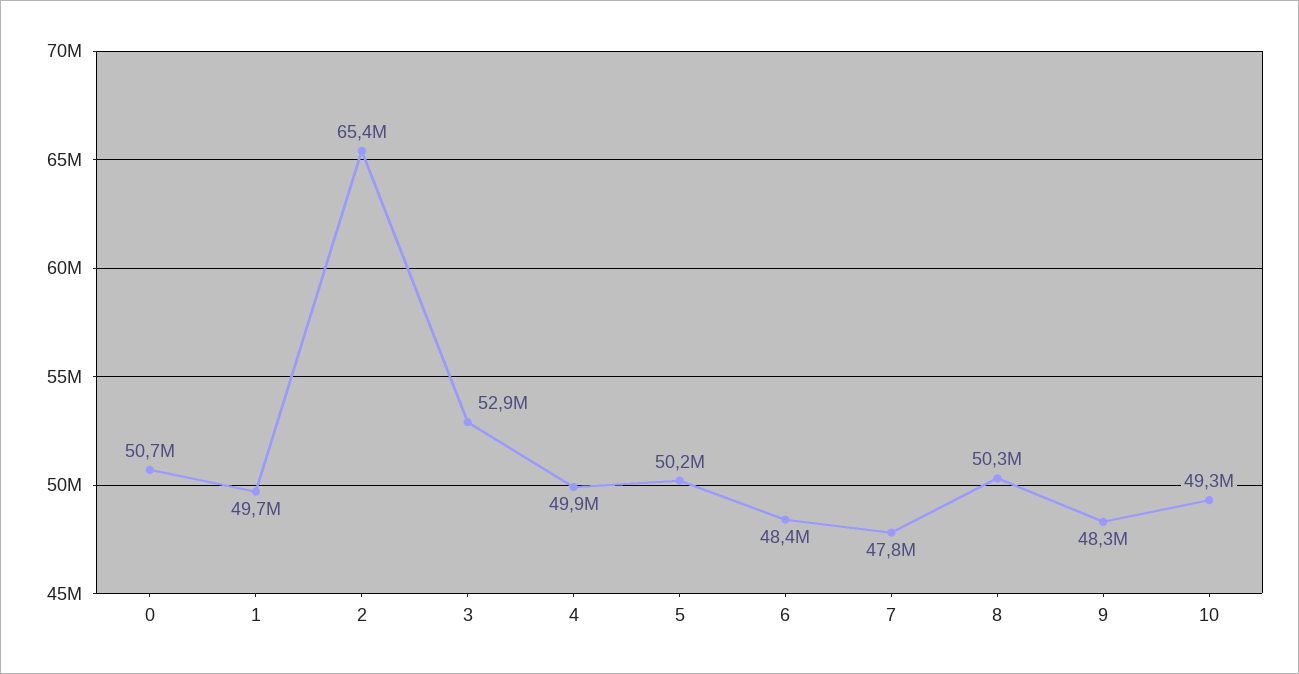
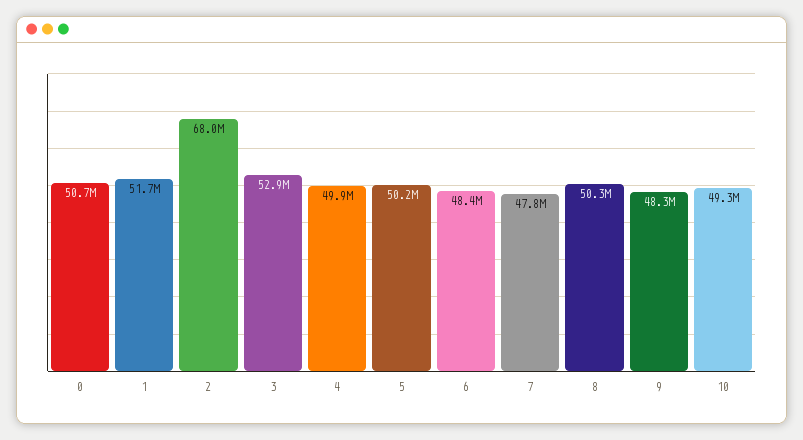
1: 49700000 -> 51700000
2: 65400000 -> 68000000

